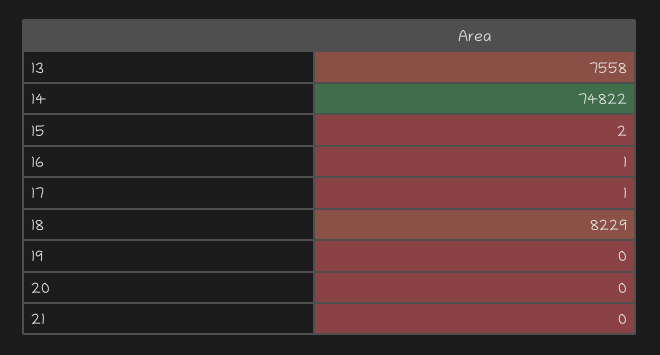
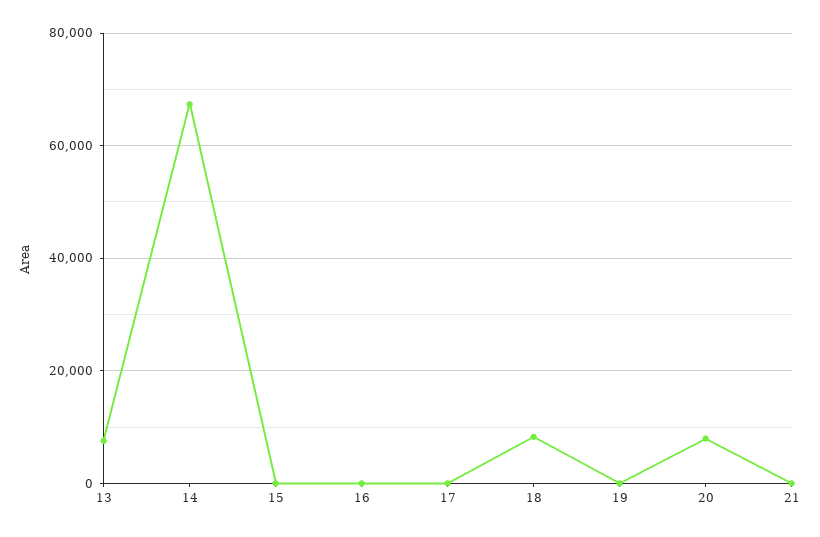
14: 74822 -> 68000
20: 0 -> 8000

